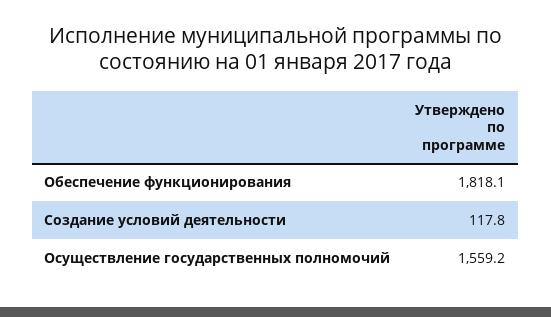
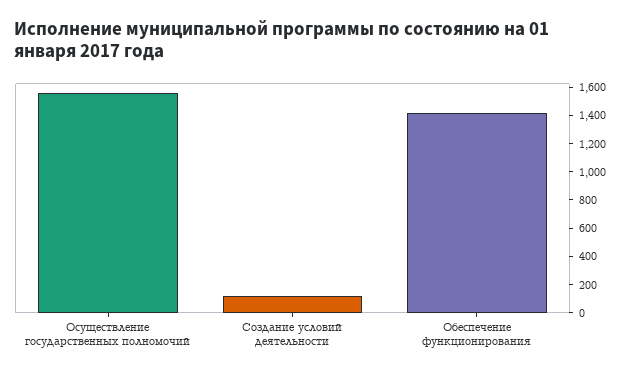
Обеспечение функционирования: 1818.1 -> 1400

